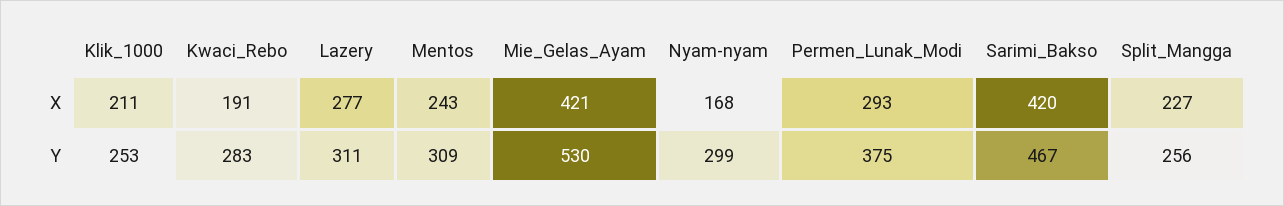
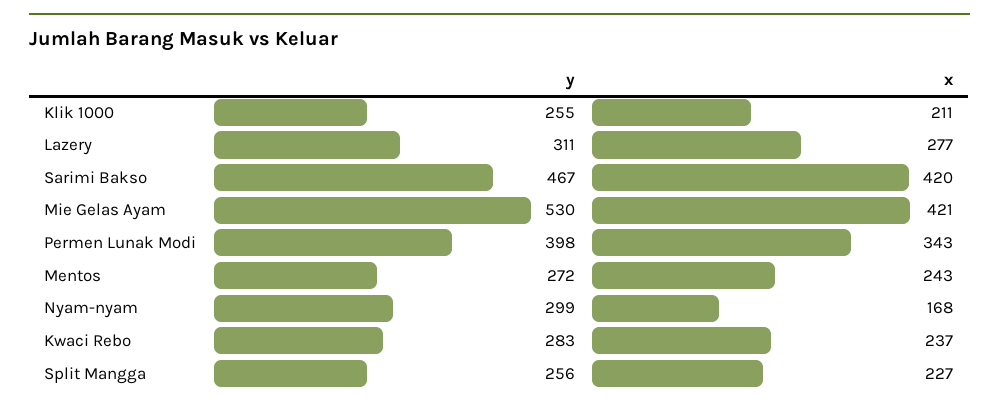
Kwaci_Rebo, X: 191 -> 237
Permen_Lunak_Modi, X: 293 -> 343
Klik_1000, Y: 253 -> 255
Mentos, Y: 309 -> 272
Permen_Lunak_Modi, Y: 375 -> 398

